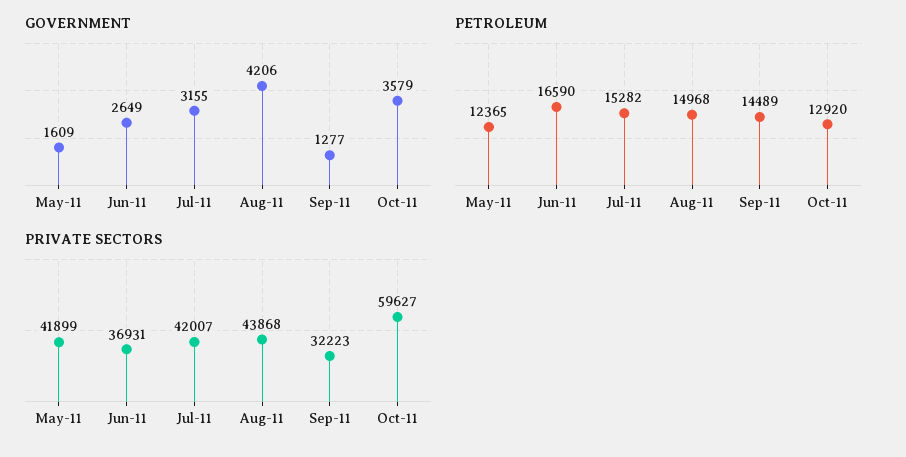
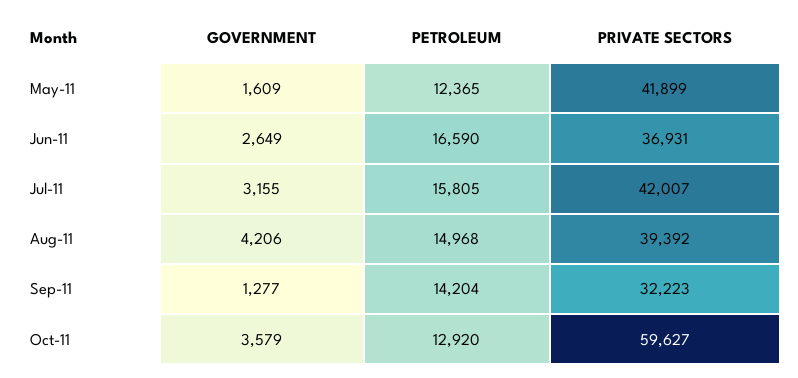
PETROLEUM, Jul-11: 15282 -> 15805
PETROLEUM, Sep-11: 14489 -> 14204
PRIVATE SECTORS, Aug-11: 43868 -> 39392

